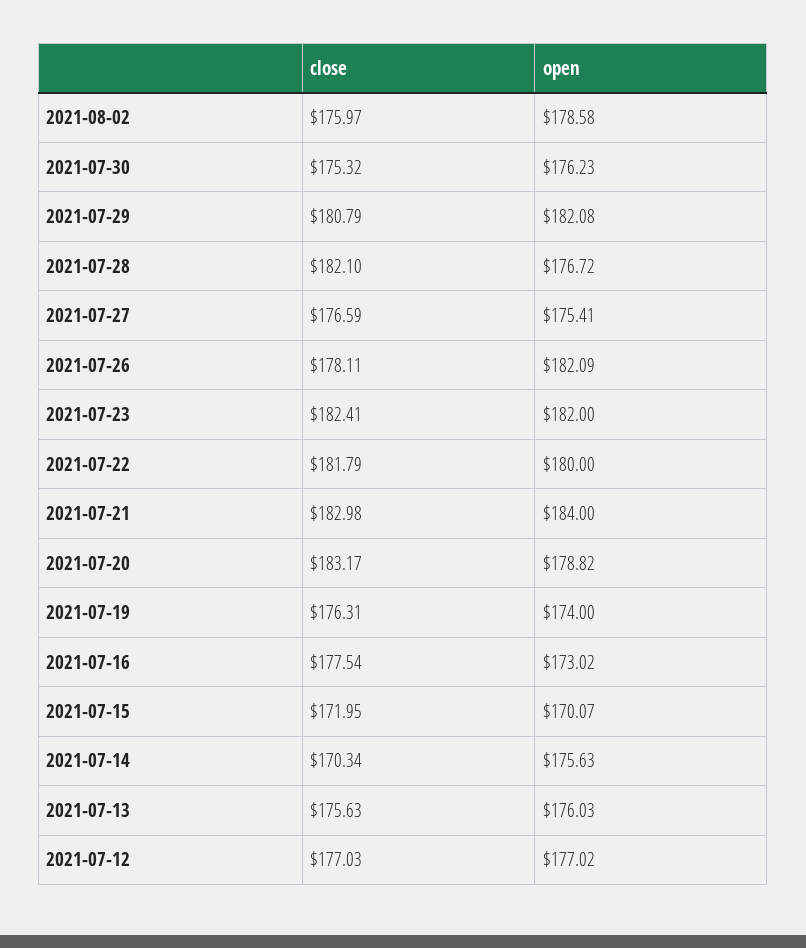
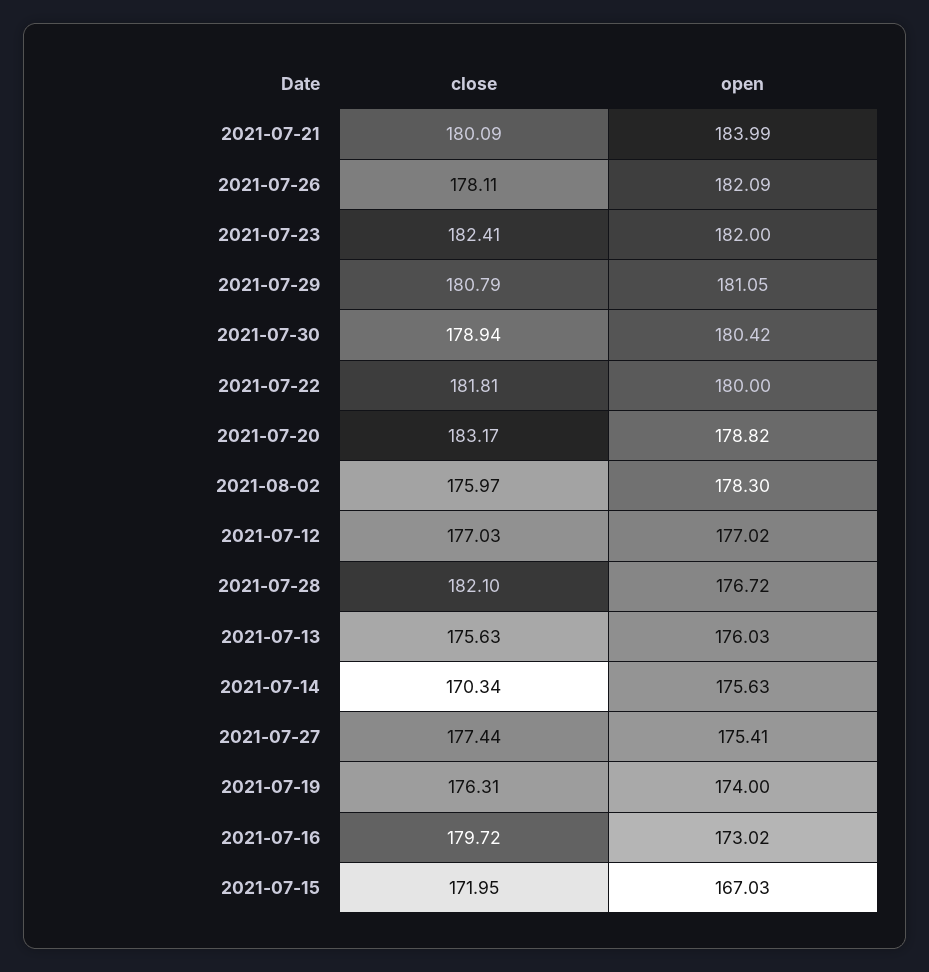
open, 2021-08-02: 178.58 -> 178.3
close, 2021-07-30: 175.32 -> 178.94
open, 2021-07-30: 176.23 -> 180.42
open, 2021-07-29: 182.08 -> 181.05
close, 2021-07-27: 176.59 -> 177.44
close, 2021-07-22: 181.79 -> 181.81
close, 2021-07-21: 182.98 -> 180.09
open, 2021-07-21: 184 -> 183.99
close, 2021-07-16: 177.54 -> 179.72
open, 2021-07-15: 170.07 -> 167.03

